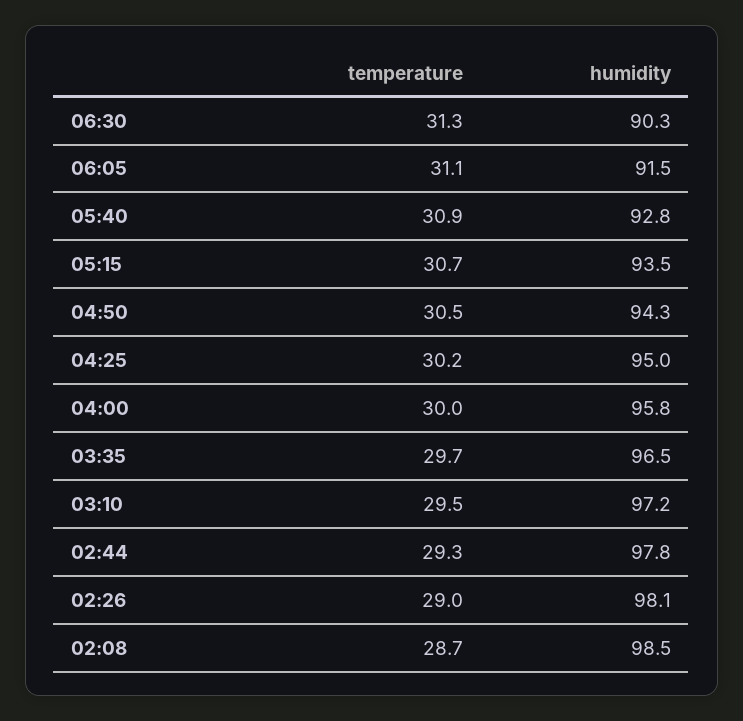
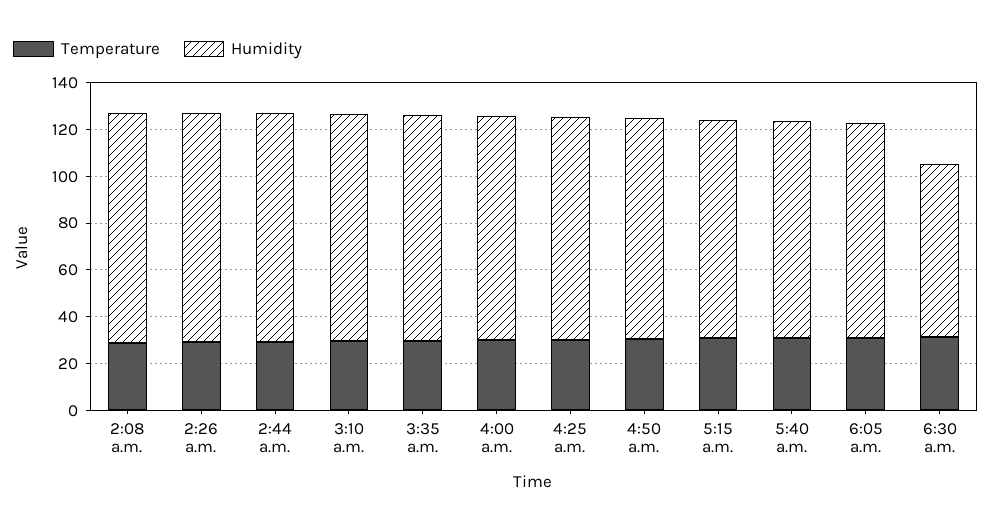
humidity, 06:30: 90.3 -> 75

